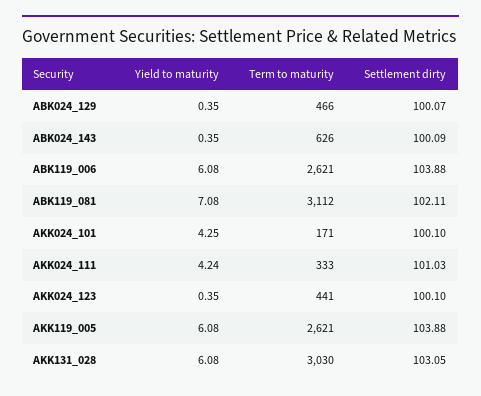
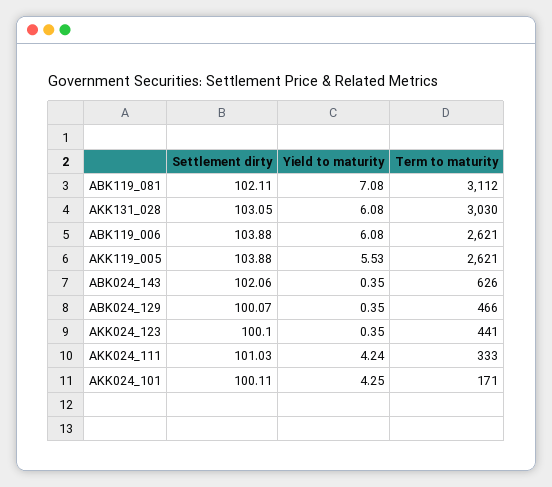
Settlement dirty, ABK024_143: 100.09 -> 102.06
Settlement dirty, AKK024_101: 100.1 -> 100.11
Yield to maturity, AKK119_005: 6.08 -> 5.53

